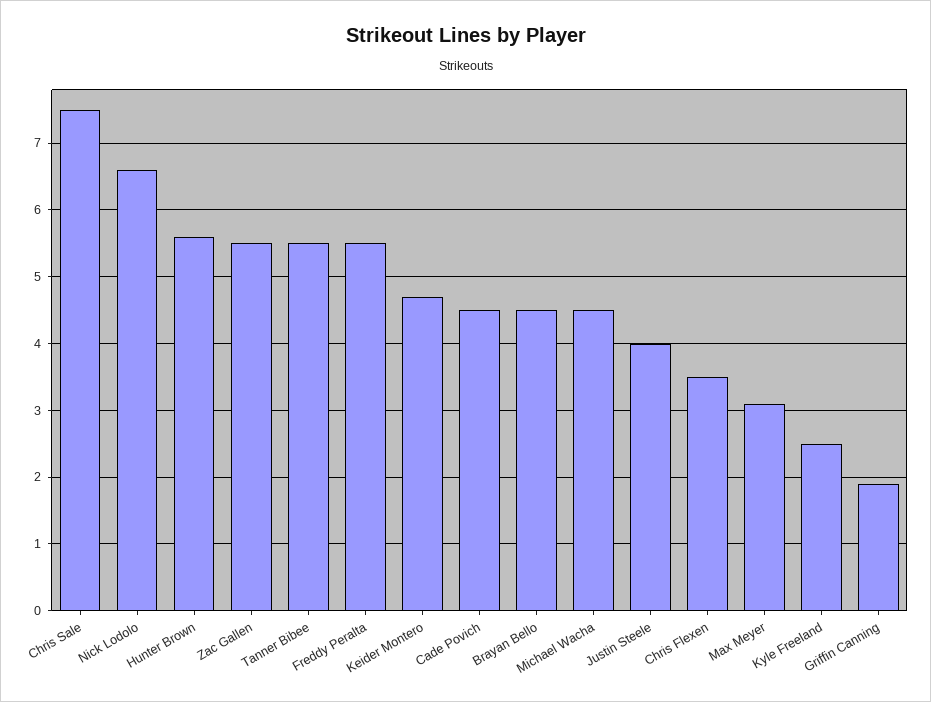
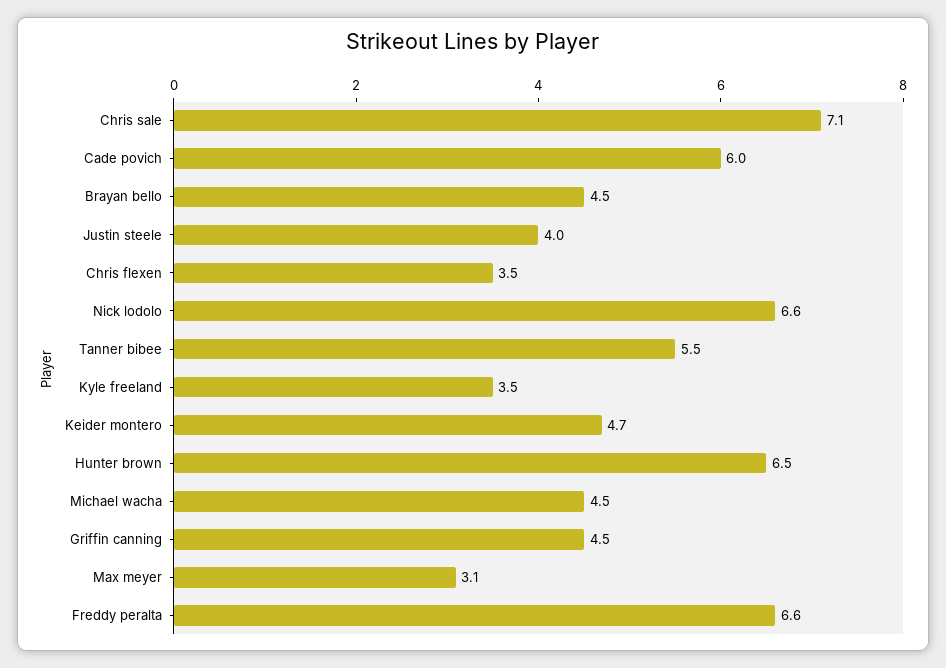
Chris Sale: 7.5 -> 7.1
Hunter Brown: 5.6 -> 6.5
Zac Gallen: 5.5 -> none
Freddy Peralta: 5.5 -> 6.6
Cade Povich: 4.5 -> 6
Kyle Freeland: 2.5 -> 3.5
Griffin Canning: 1.9 -> 4.5

